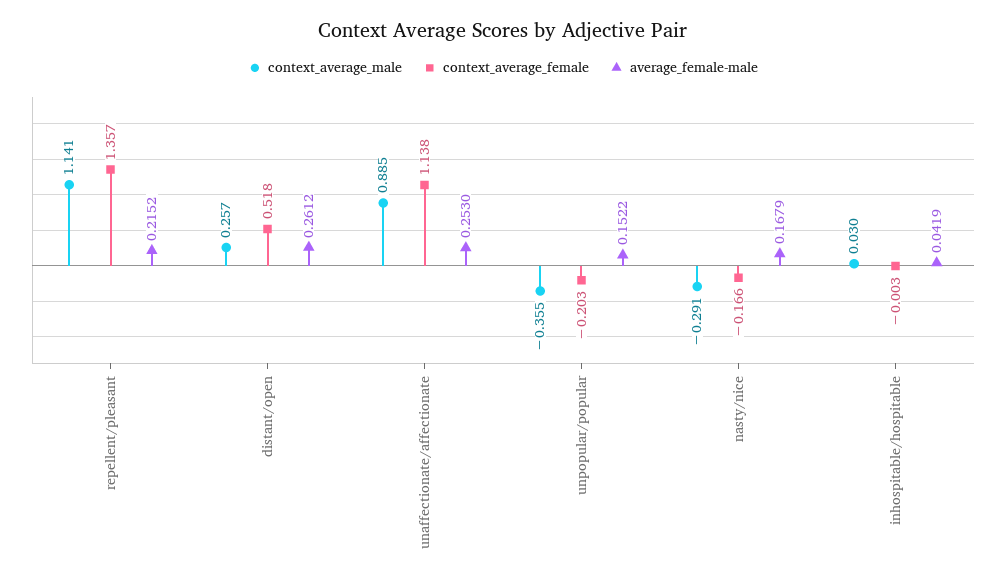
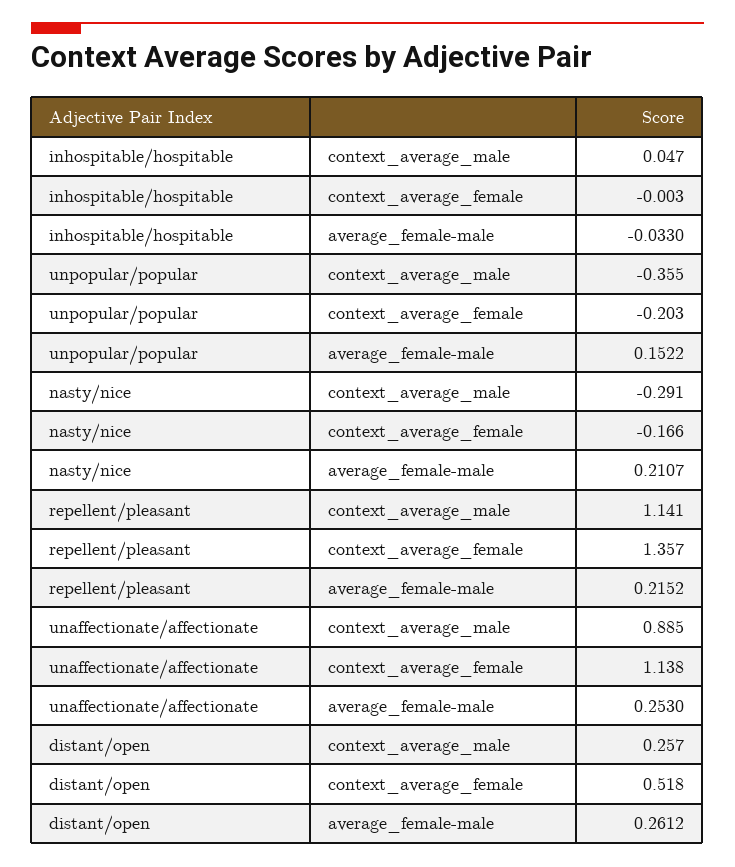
average_female-male, nasty/nice: 0.1679 -> 0.2107
context_average_male, inhospitable/hospitable: 0.03 -> 0.047
average_female-male, inhospitable/hospitable: 0.0419 -> -0.033

